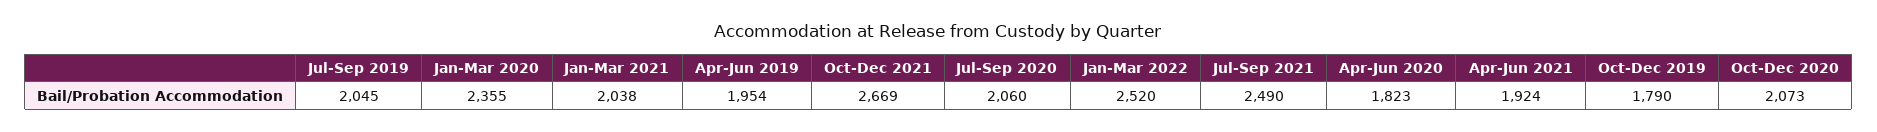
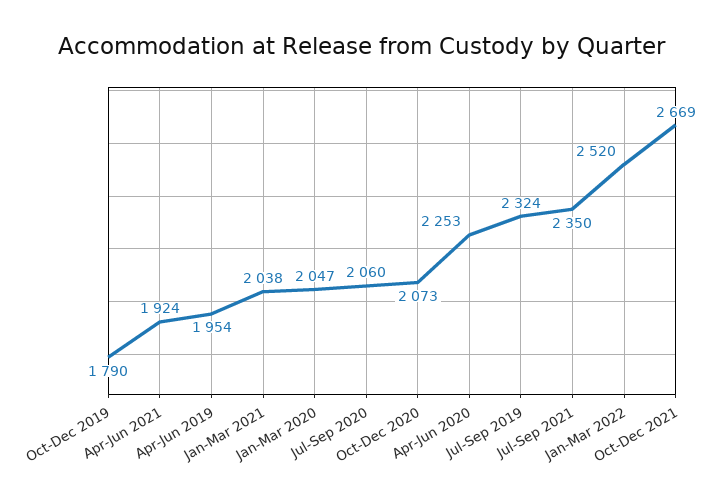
Jul-Sep 2019: 2045 -> 2324
Jan-Mar 2020: 2355 -> 2047
Jul-Sep 2021: 2490 -> 2350
Apr-Jun 2020: 1823 -> 2253

